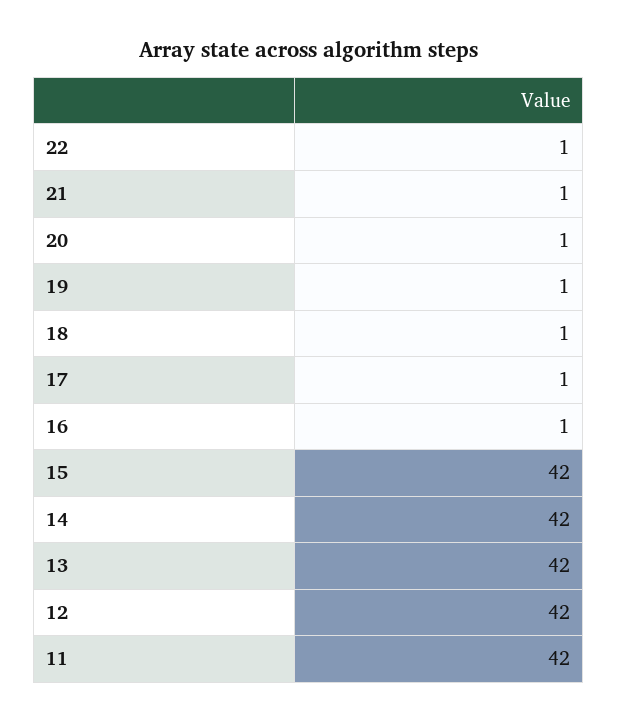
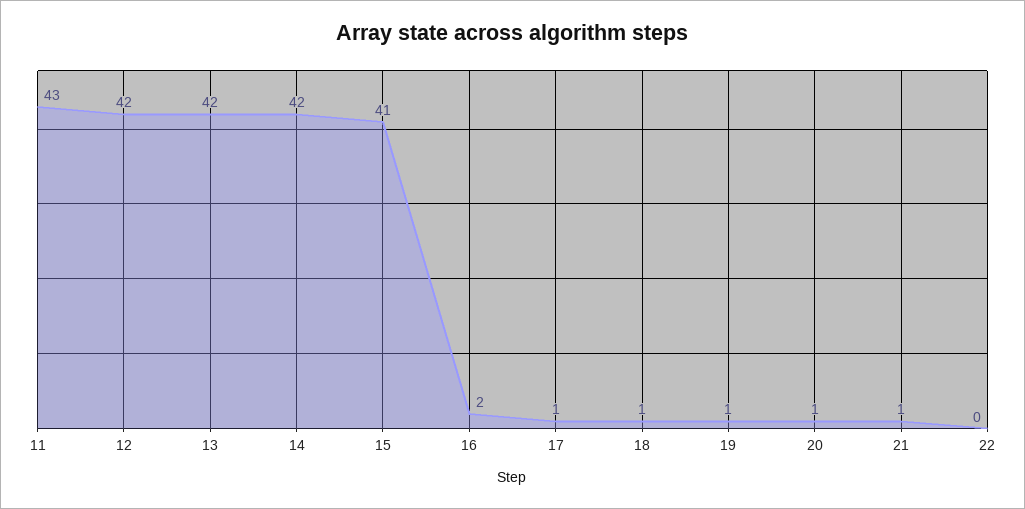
22: 1 -> 0
16: 1 -> 2
15: 42 -> 41
11: 42 -> 43

